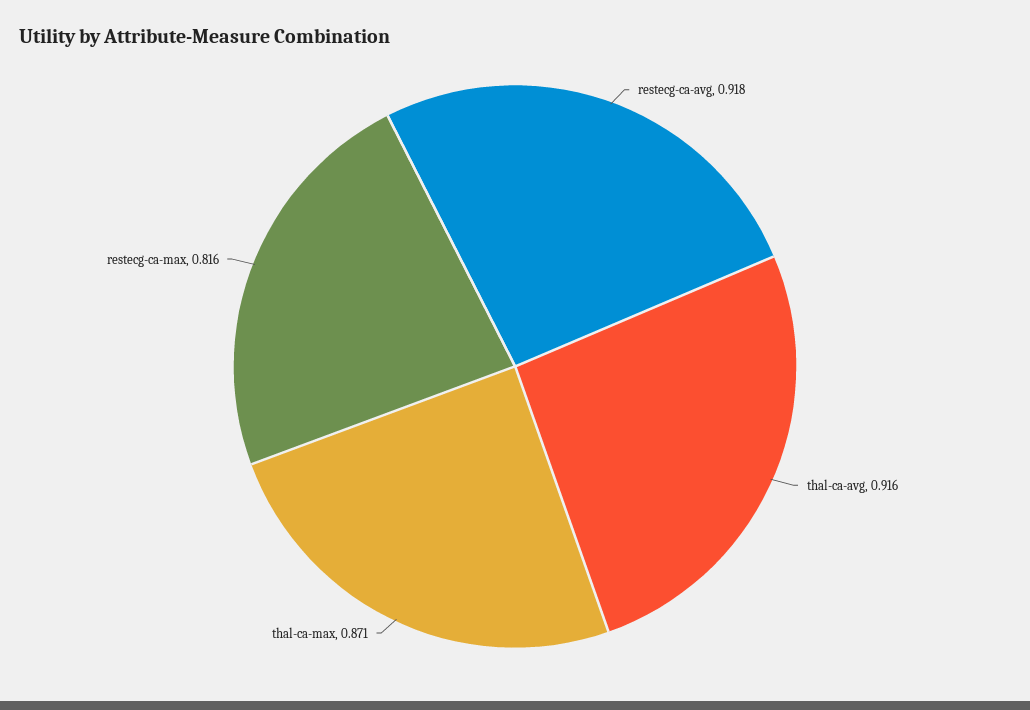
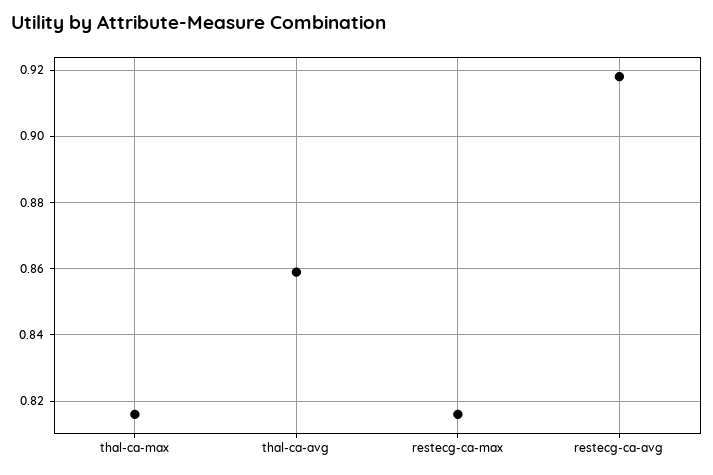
thal-ca-avg: 0.916 -> 0.86
thal-ca-max: 0.871 -> 0.815

